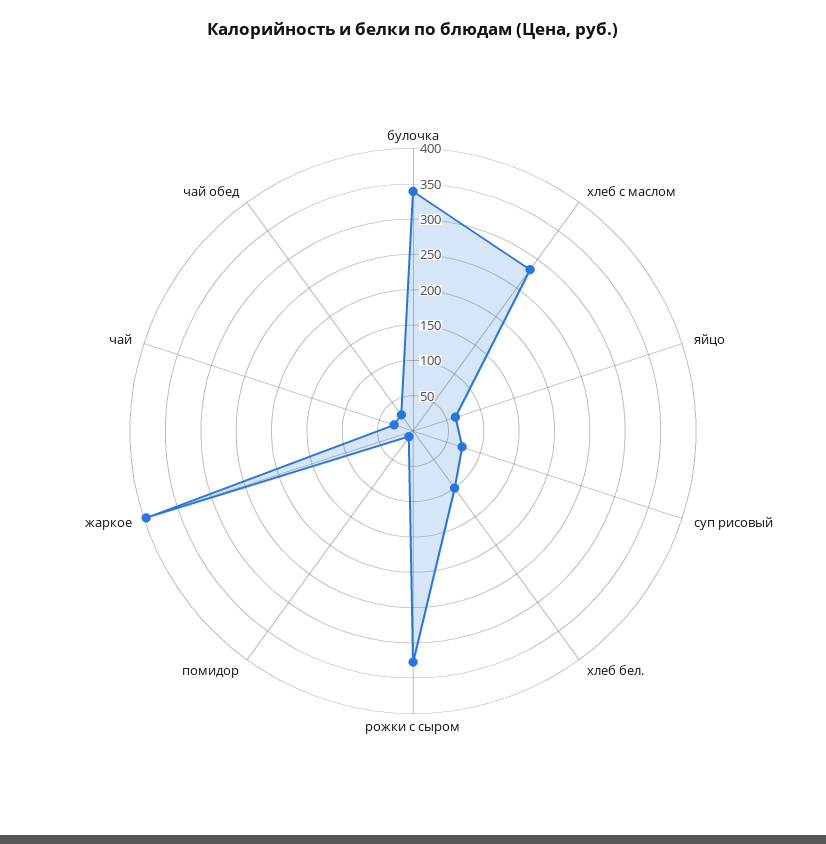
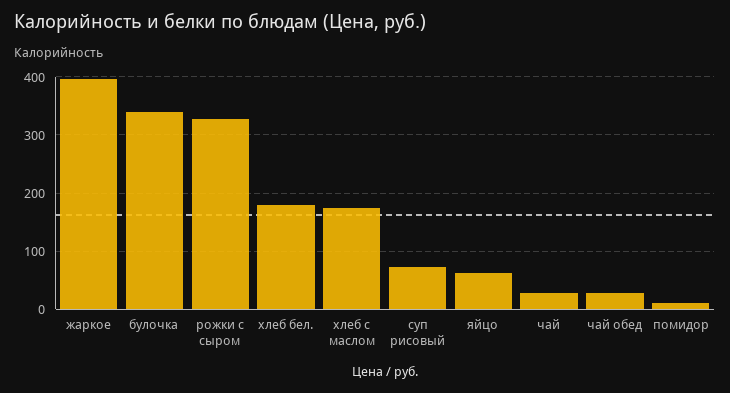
хлеб с маслом: 275 -> 180
хлеб бел.: 100 -> 180

